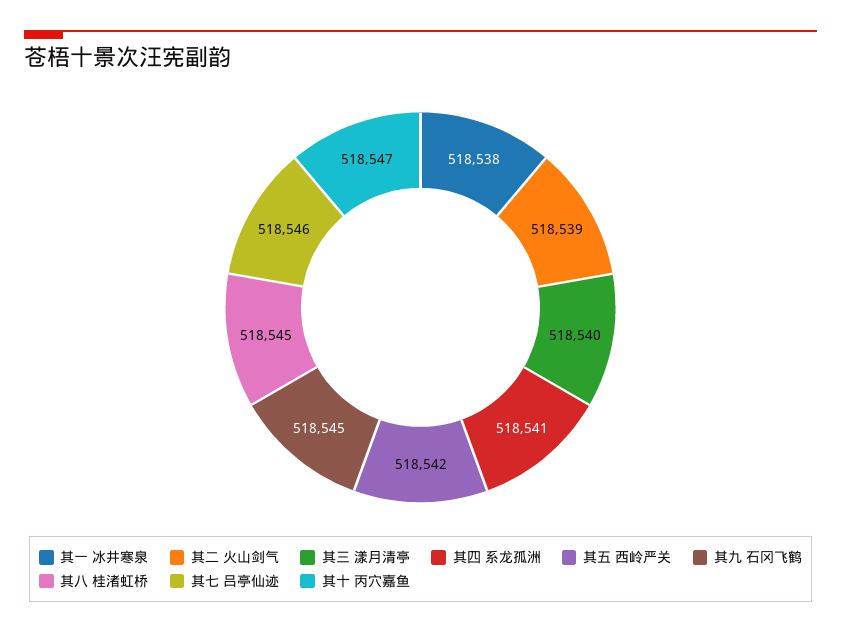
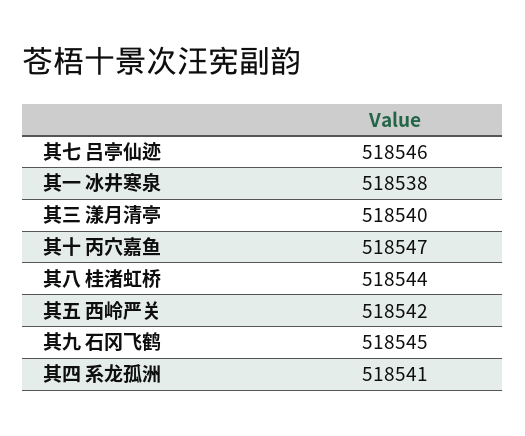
其二 火山剑气: 518539 -> none
其八 桂渚虹桥: 518545 -> 518544

